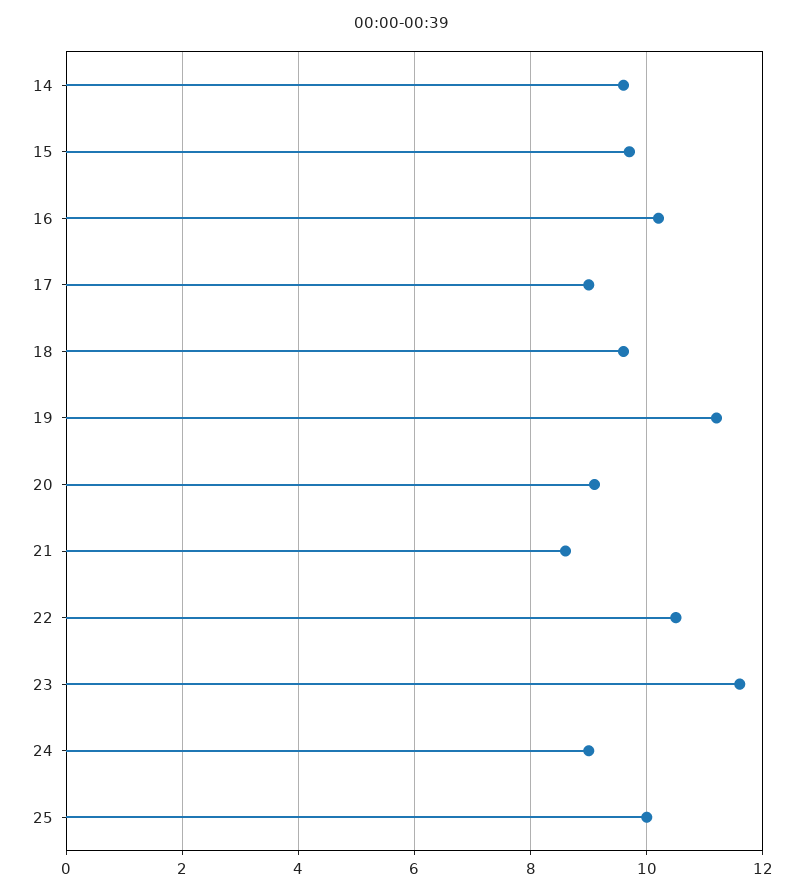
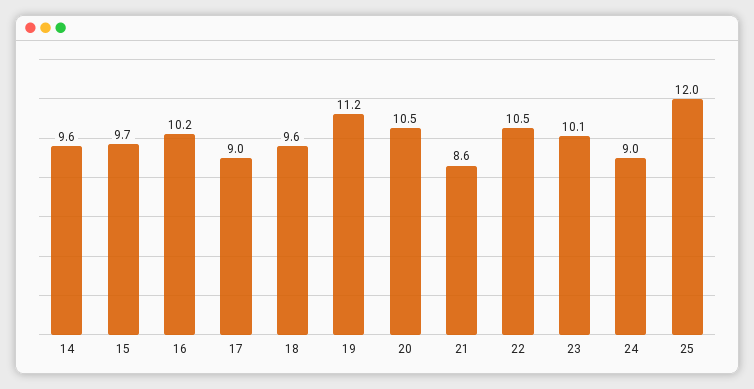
20: 9 -> 10.5
23: 11.5 -> 10.1
25: 10 -> 12

